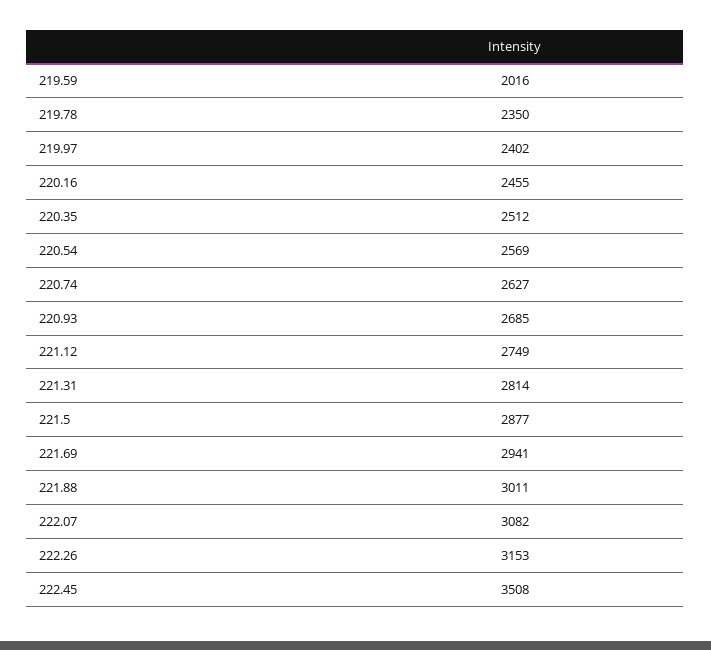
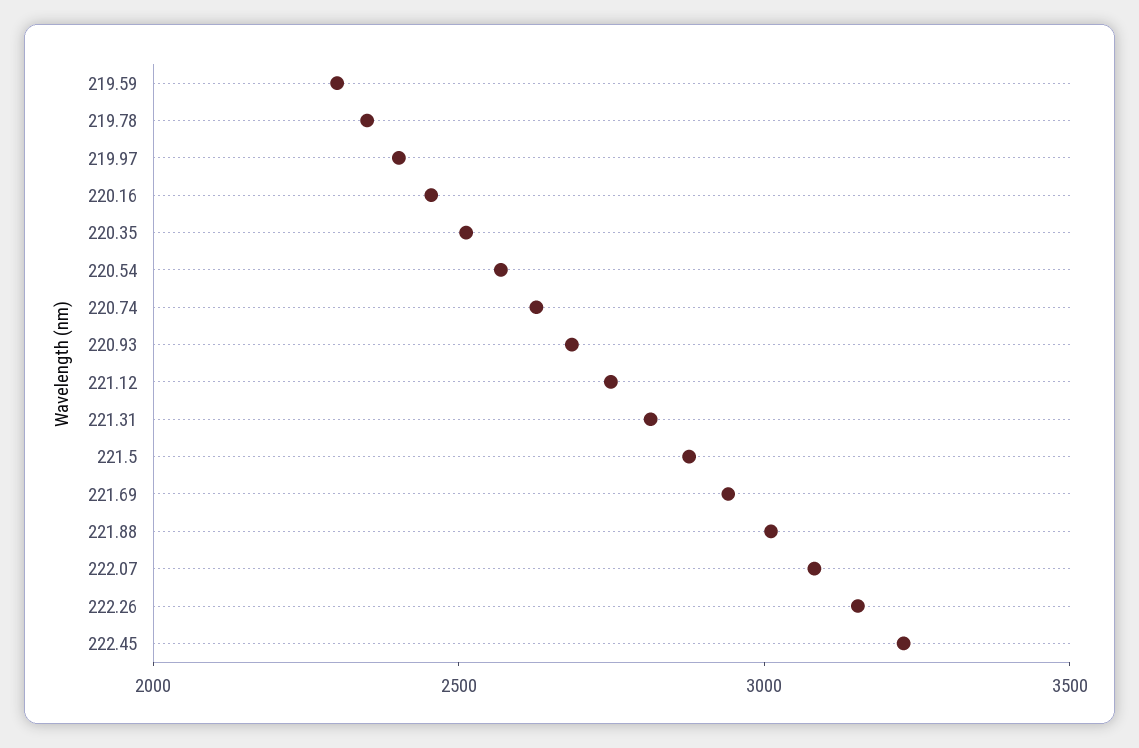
219.59: 2016 -> 2300
222.45: 3508 -> 3200

